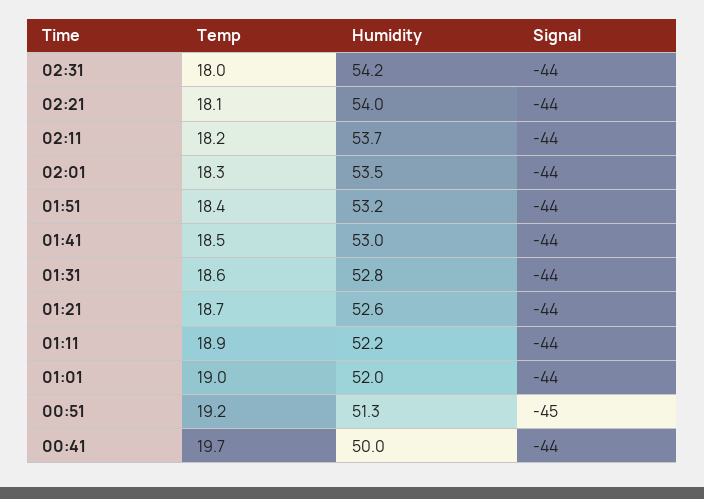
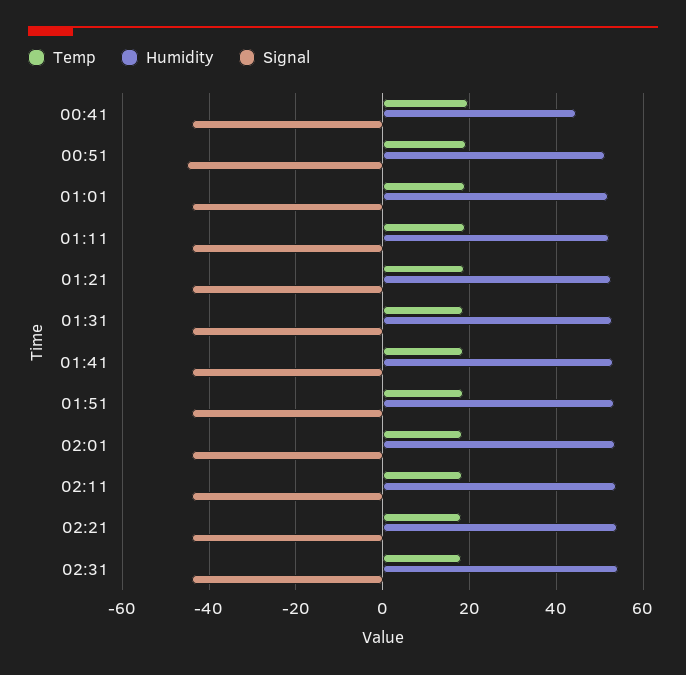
Humidity, 00:41: 50 -> 44

